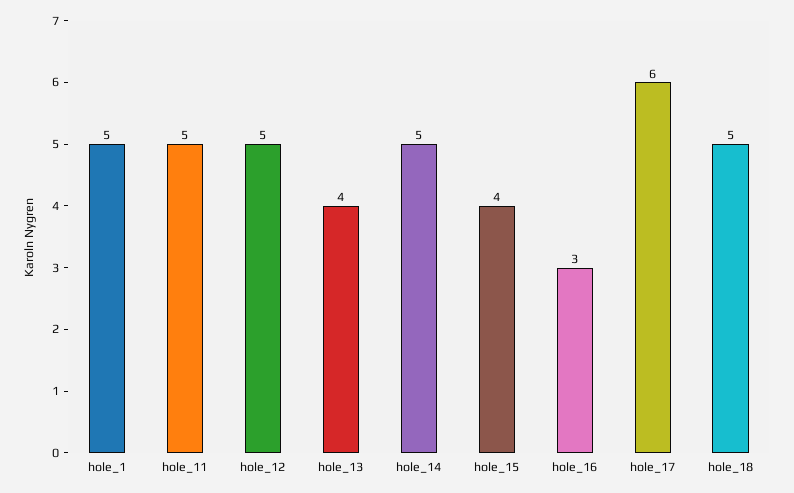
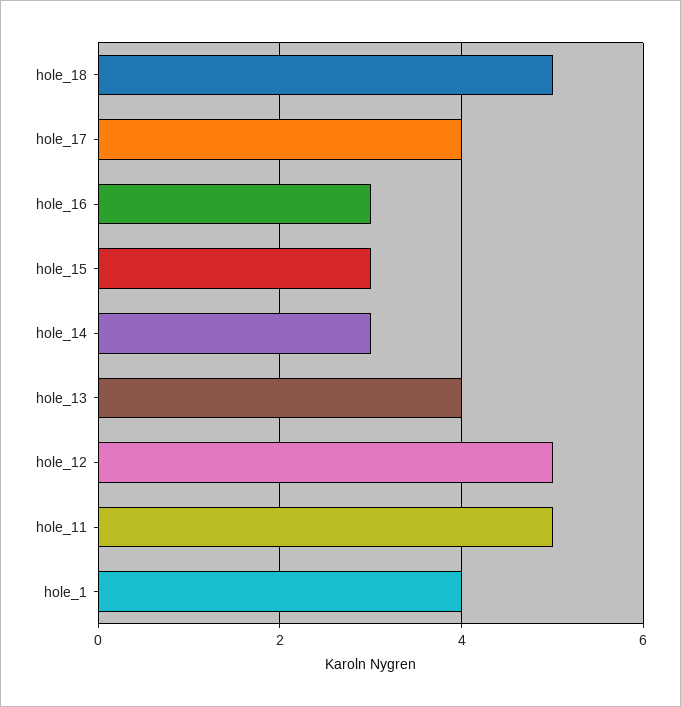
hole_1: 5 -> 4
hole_14: 5 -> 3
hole_15: 4 -> 3
hole_17: 6 -> 4

